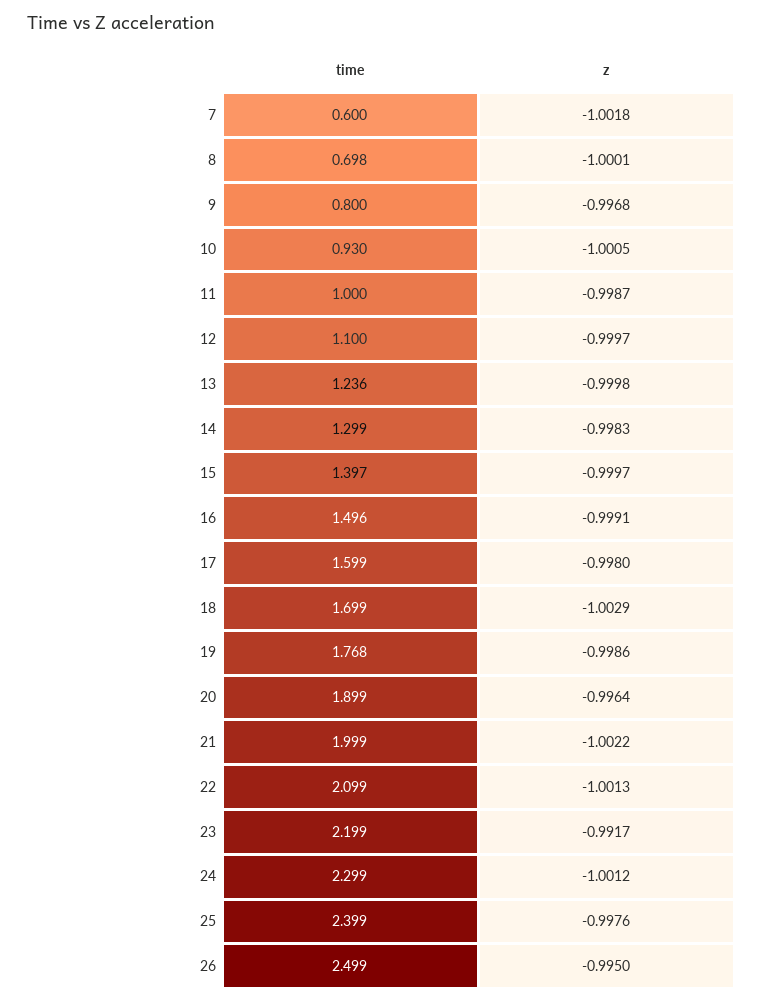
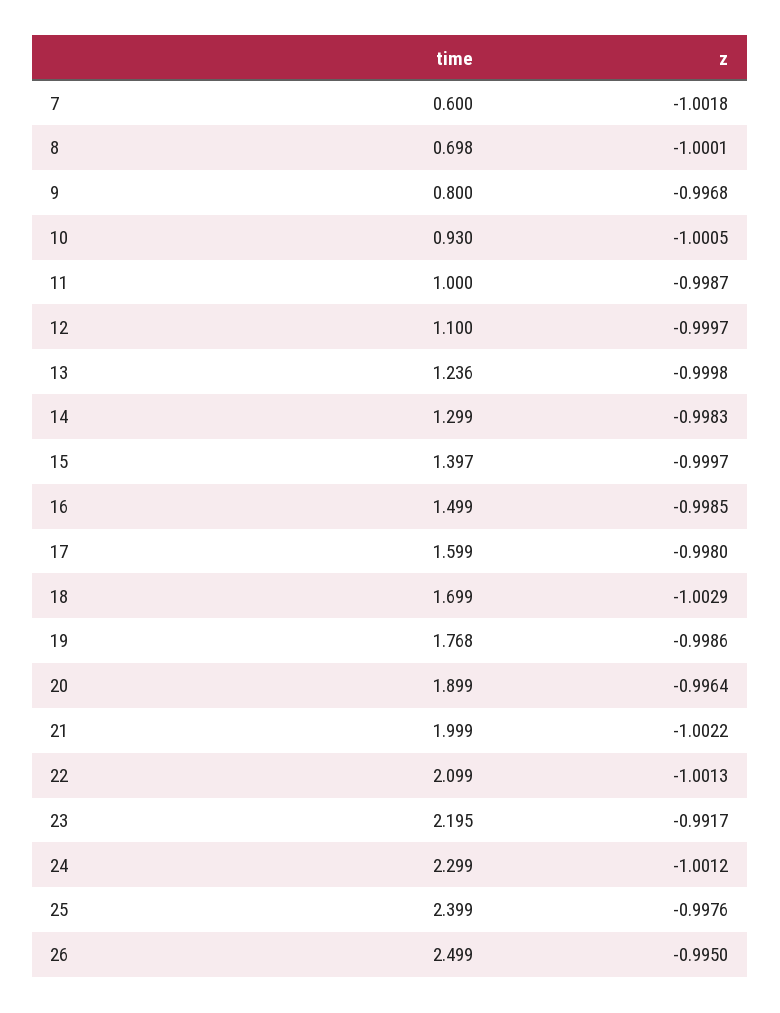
time, 16: 1.496 -> 1.499
z, 16: -0.9991 -> -0.9985
time, 23: 2.199 -> 2.195

